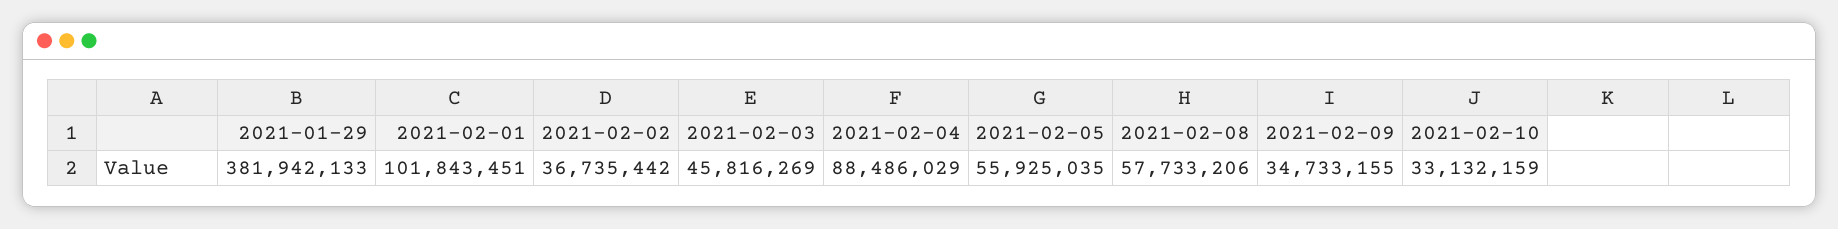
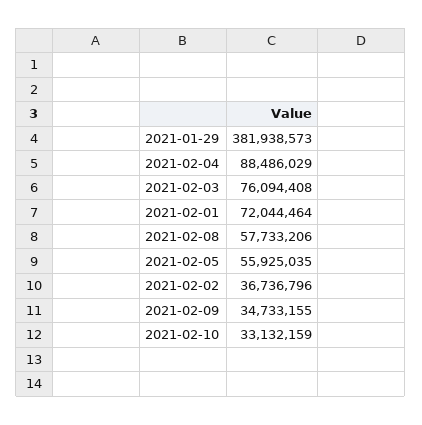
2021-01-29: 381942133 -> 381938573
2021-02-01: 101843451 -> 72044464
2021-02-02: 36735442 -> 36736796
2021-02-03: 45816269 -> 76094408

